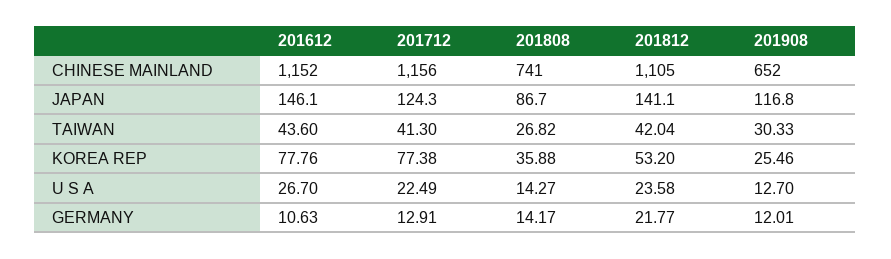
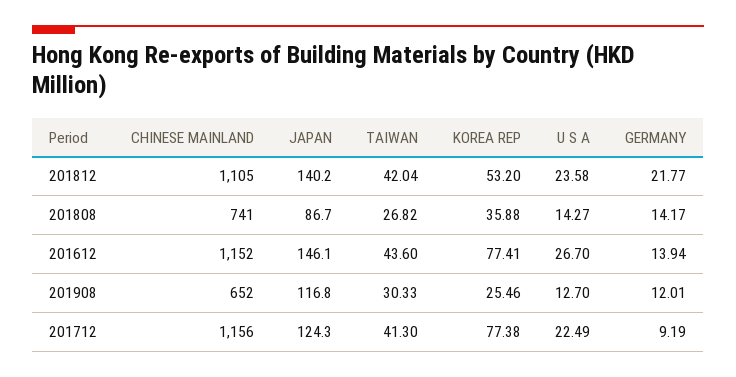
201812, JAPAN: 141.1 -> 140.2
201612, KOREA REP: 77.76 -> 77.41
201612, GERMANY: 10.63 -> 13.94
201712, GERMANY: 12.91 -> 9.19

